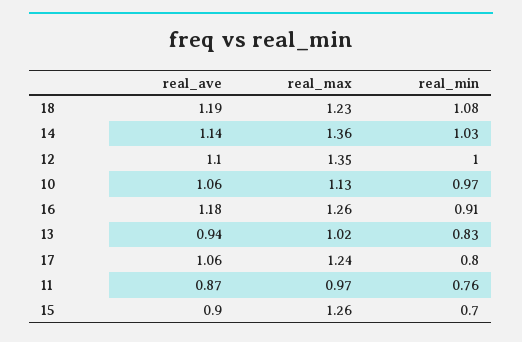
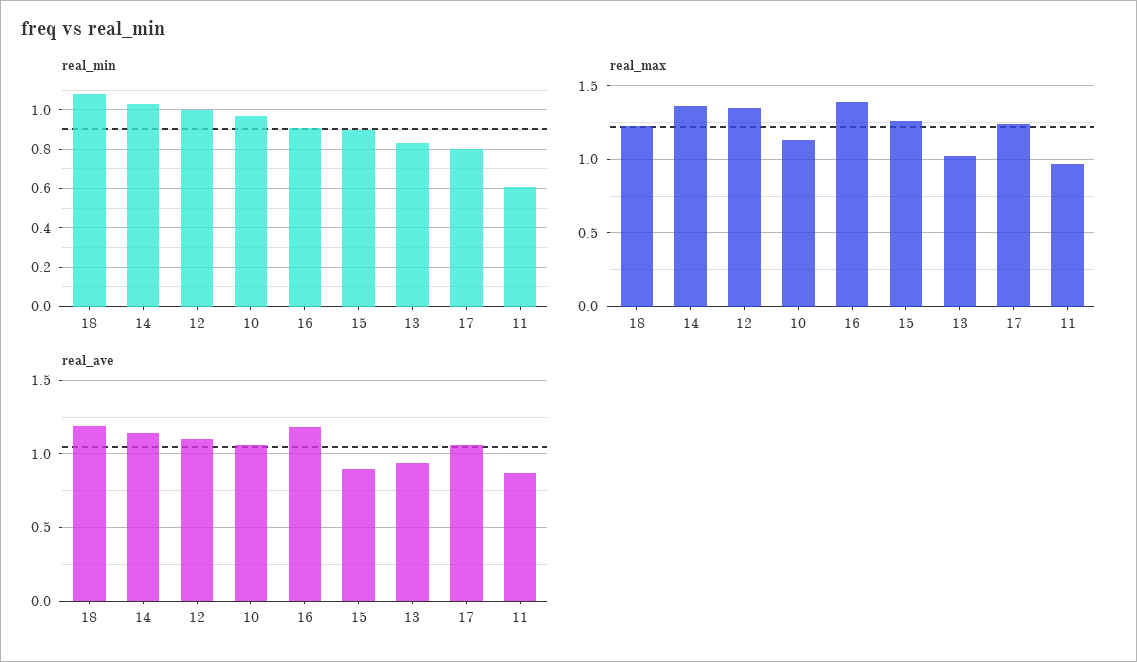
real_max, 16: 1.26 -> 1.4
real_min, 11: 0.76 -> 0.6
real_min, 15: 0.7 -> 0.9

